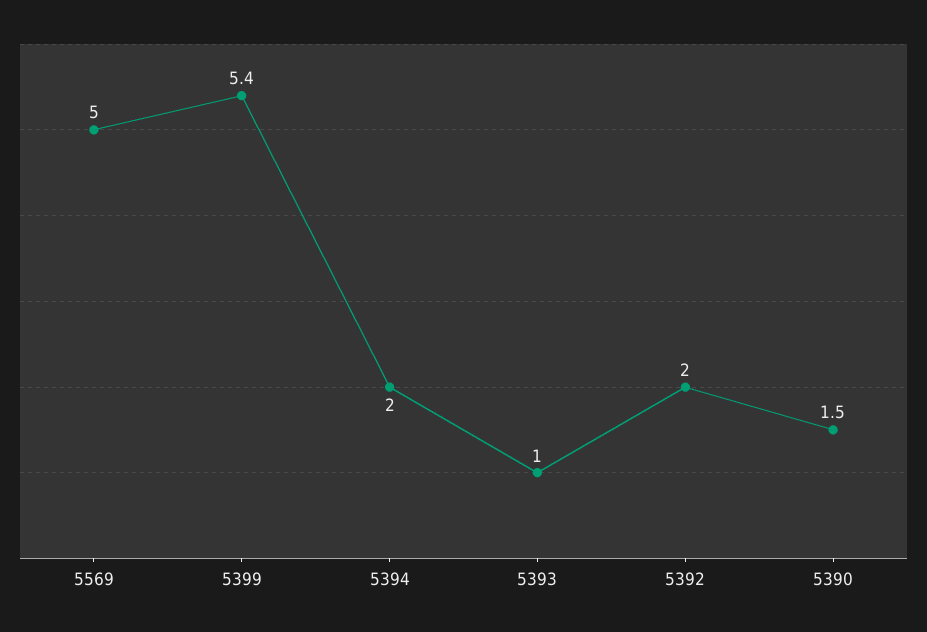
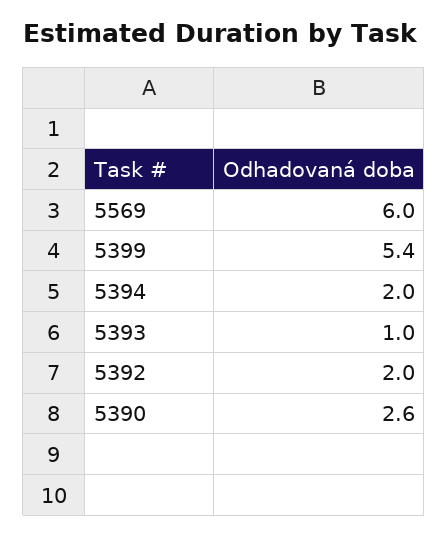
5569: 5 -> 6
5390: 1.5 -> 2.6

